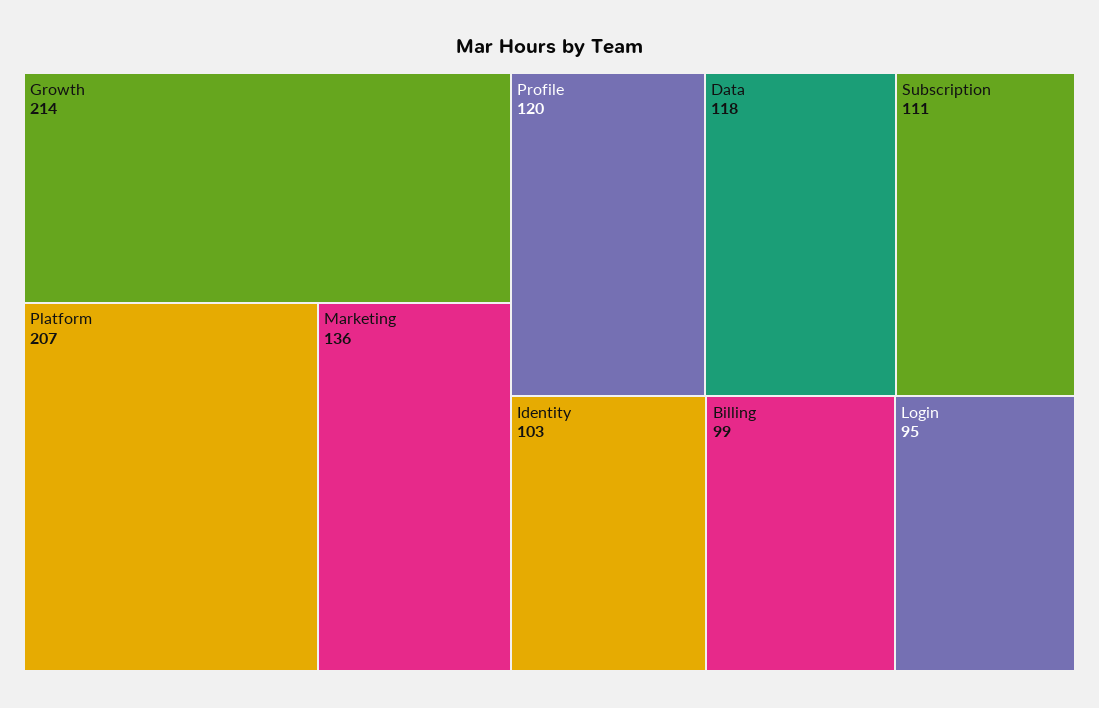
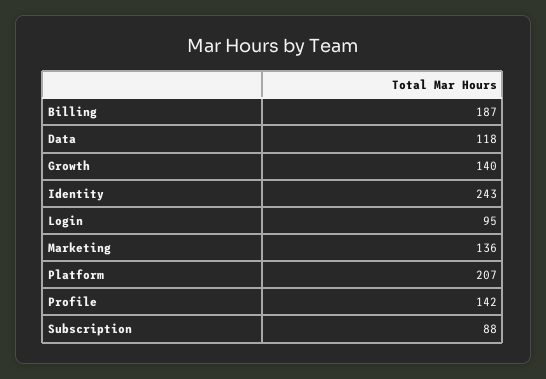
Growth: 214 -> 140
Profile: 120 -> 142
Subscription: 111 -> 88
Identity: 103 -> 243
Billing: 99 -> 187

